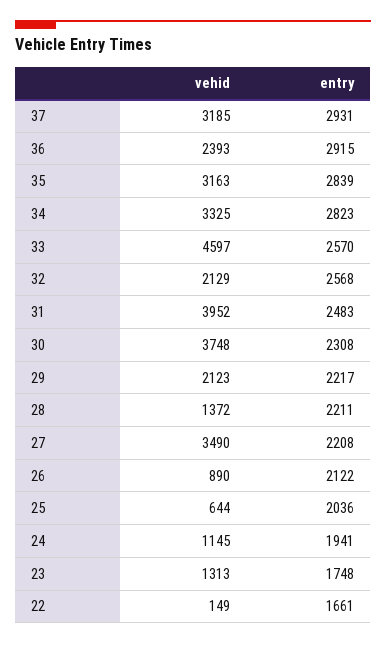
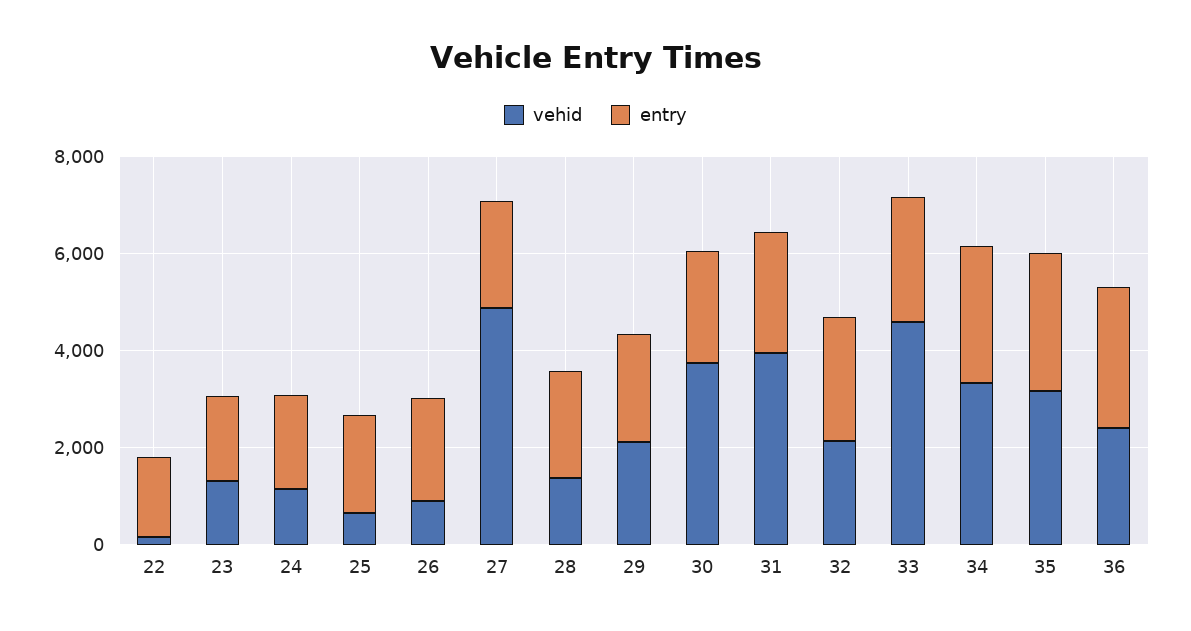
vehid, 37: 3185 -> none
entry, 37: 2931 -> none
vehid, 27: 3490 -> 5000

